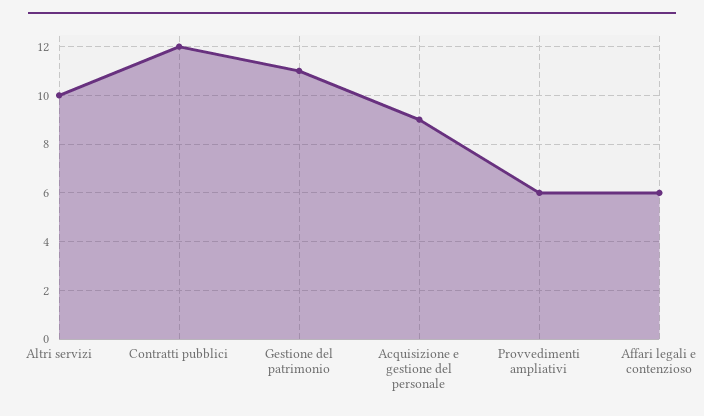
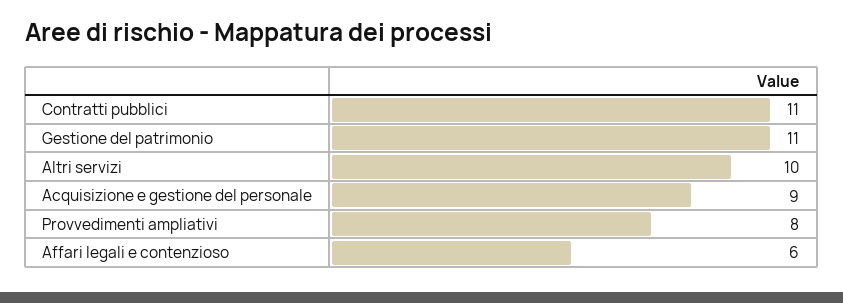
Contratti pubblici: 12 -> 11
Provvedimenti ampliativi: 6 -> 8

